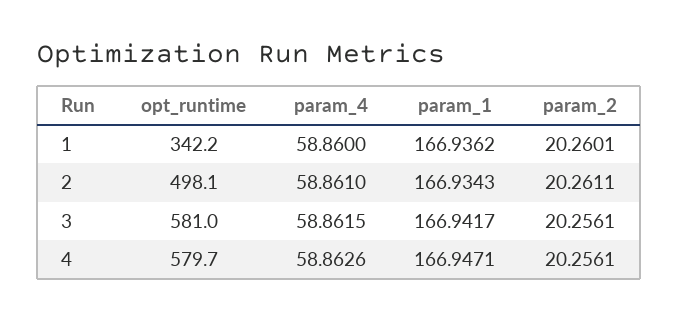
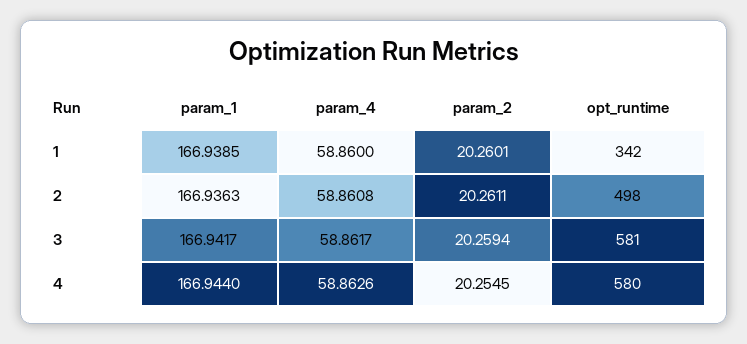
param_1, 1: 166.9362 -> 166.9385
param_4, 2: 58.861 -> 58.8608
param_1, 2: 166.9343 -> 166.9363
param_4, 3: 58.8615 -> 58.8617
param_2, 3: 20.2561 -> 20.2594
param_1, 4: 166.9471 -> 166.944
param_2, 4: 20.2561 -> 20.2545

